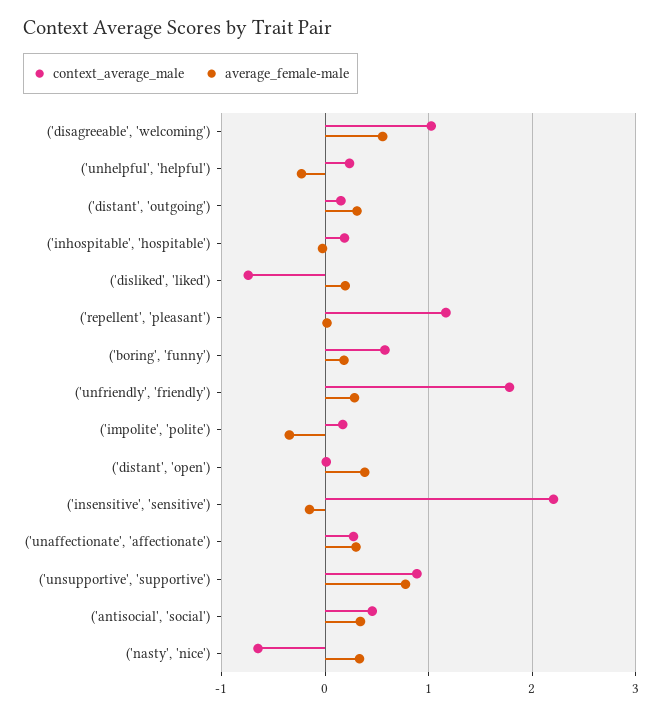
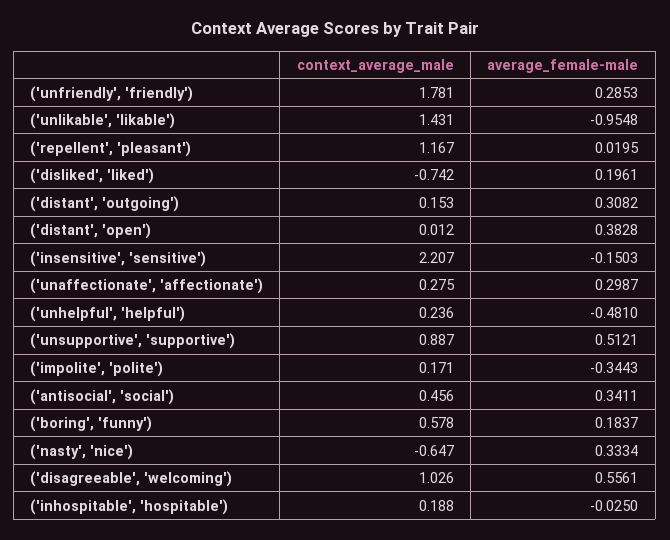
average_female-male, ('unhelpful', 'helpful'): -0.2 -> -0.481
average_female-male, ('unsupportive', 'supportive'): 0.8 -> 0.5121
context_average_male, ('unlikable', 'likable'): none -> 1.431
average_female-male, ('unlikable', 'likable'): none -> -0.9548

